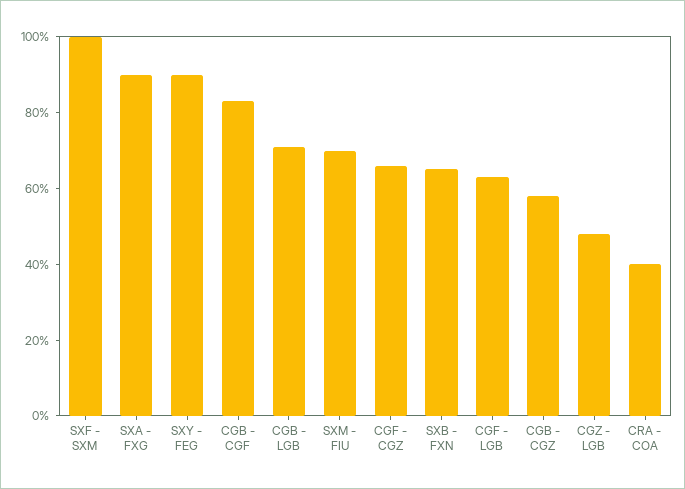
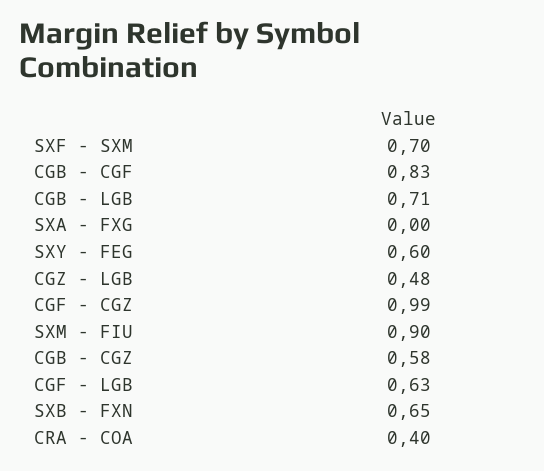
SXF - SXM: 1 -> 0.7
SXA - FXG: 0.9 -> 0
SXY - FEG: 0.9 -> 0.6
SXM - FIU: 0.7 -> 0.9
CGF - CGZ: 0.65 -> 0.99

